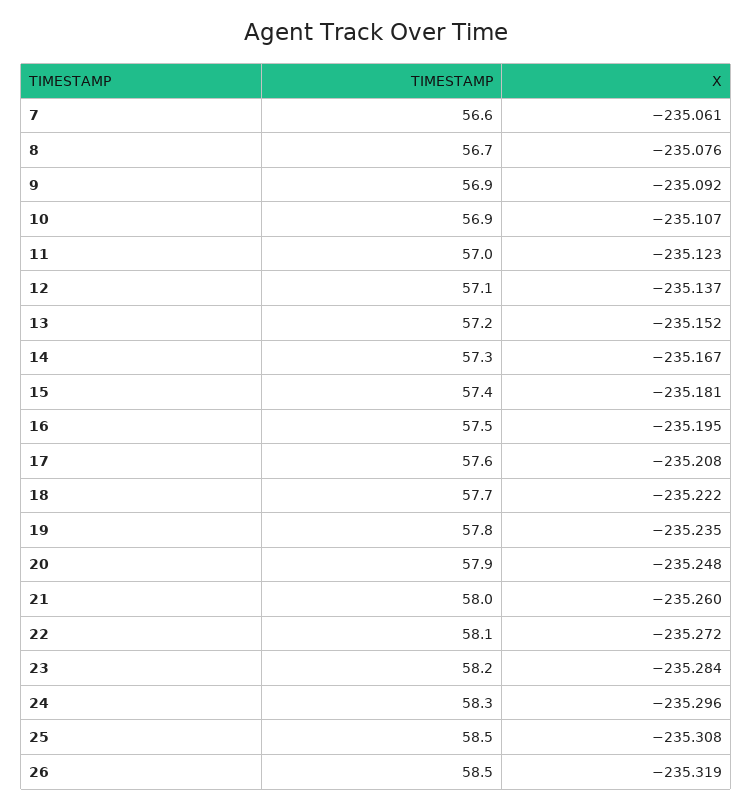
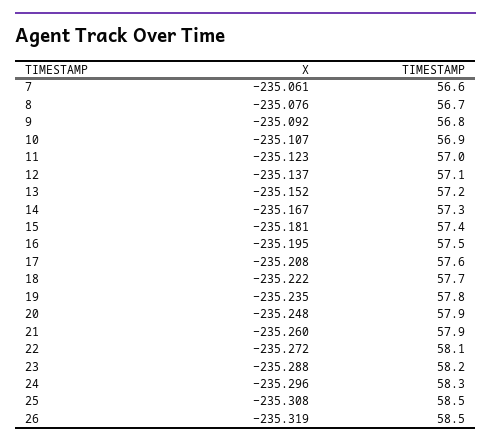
TIMESTAMP, 9: 56.9 -> 56.8
TIMESTAMP, 21: 58 -> 57.9
X, 23: -235.284 -> -235.288

